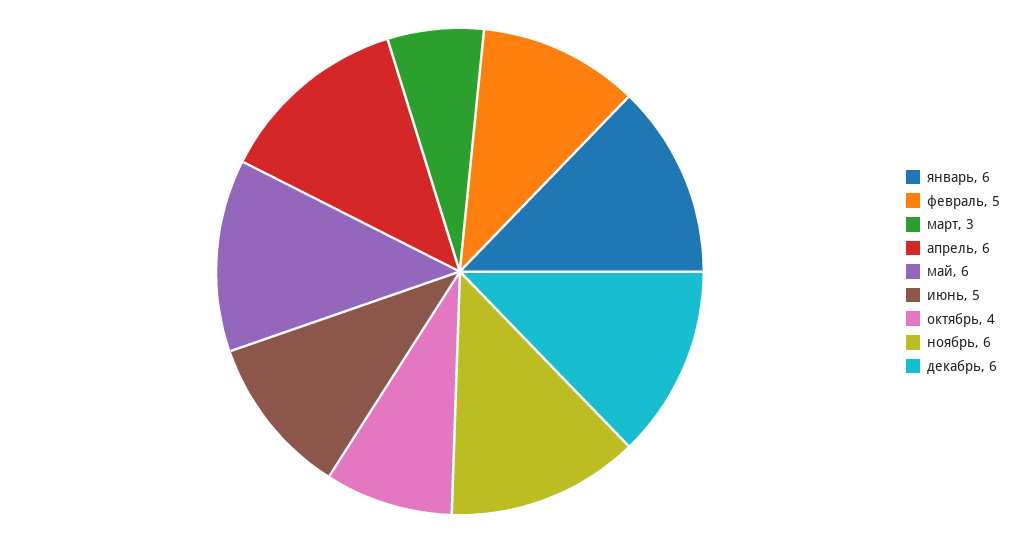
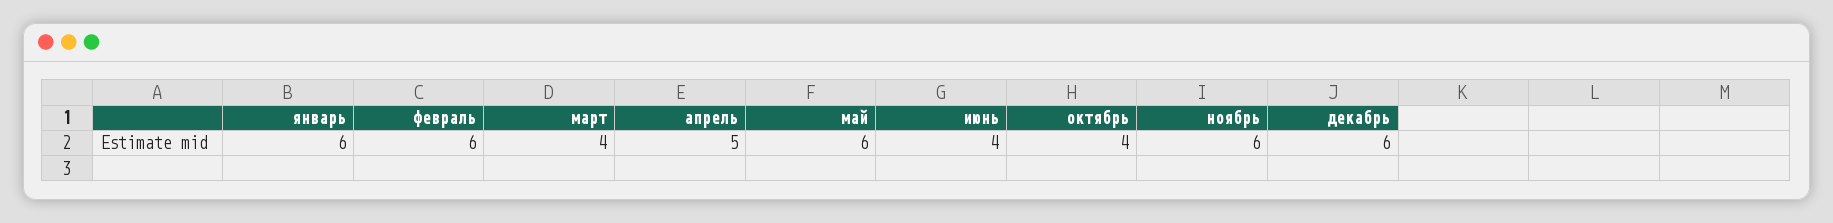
февраль: 5 -> 6
март: 3 -> 4
апрель: 6 -> 5
июнь: 5 -> 4

